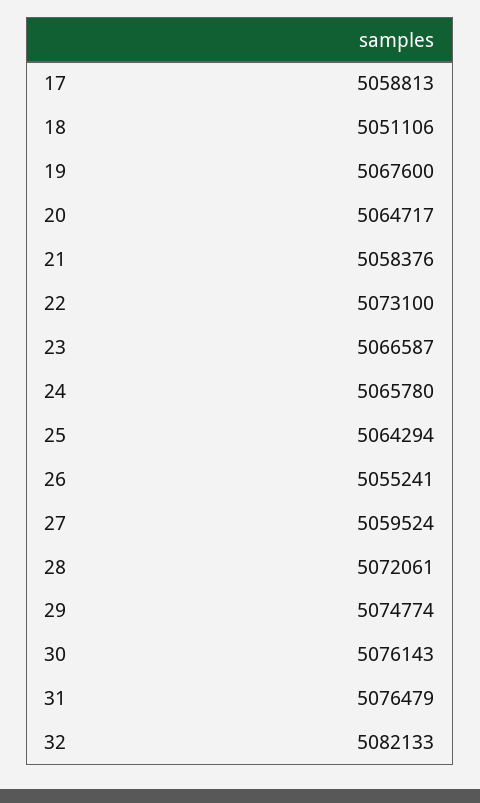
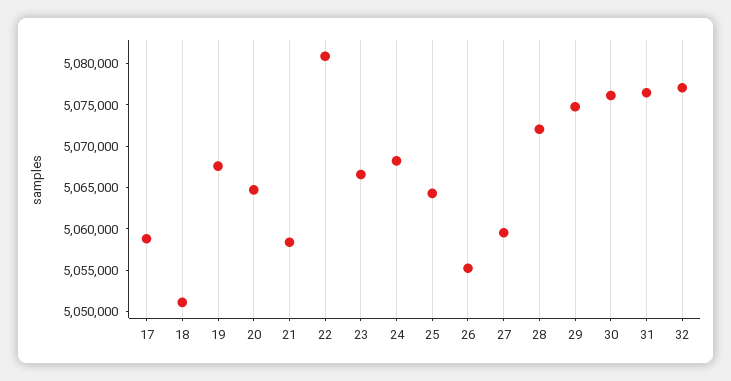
22: 5073100 -> 5081000
24: 5065780 -> 5068000
32: 5082133 -> 5077000

